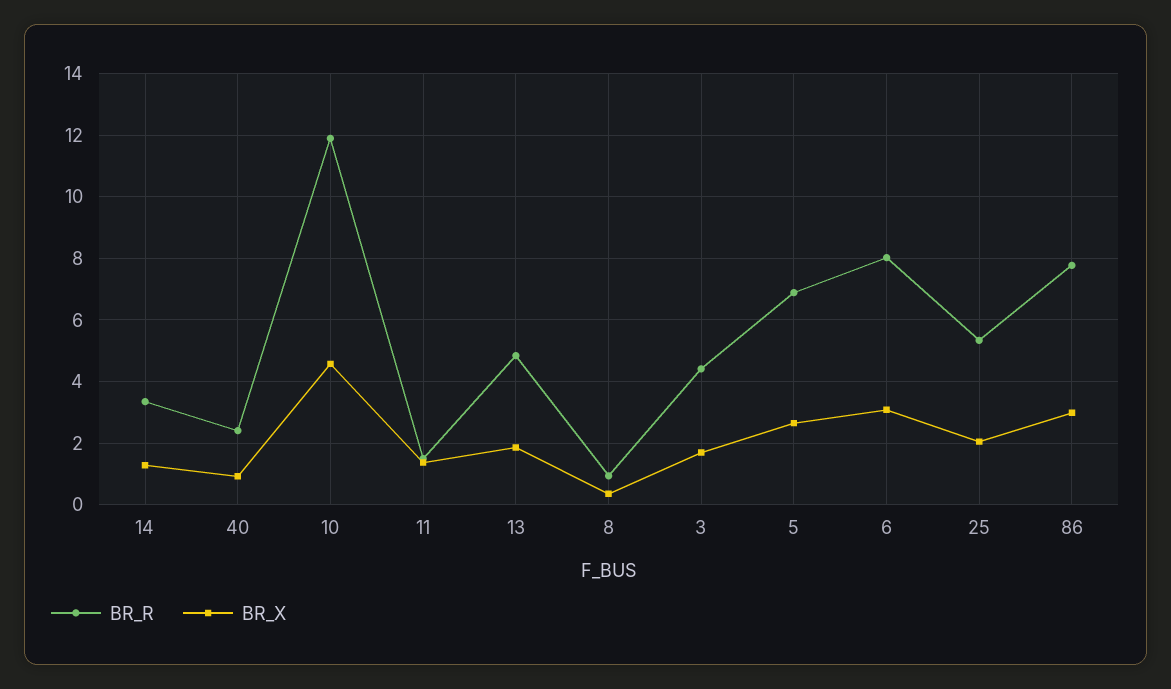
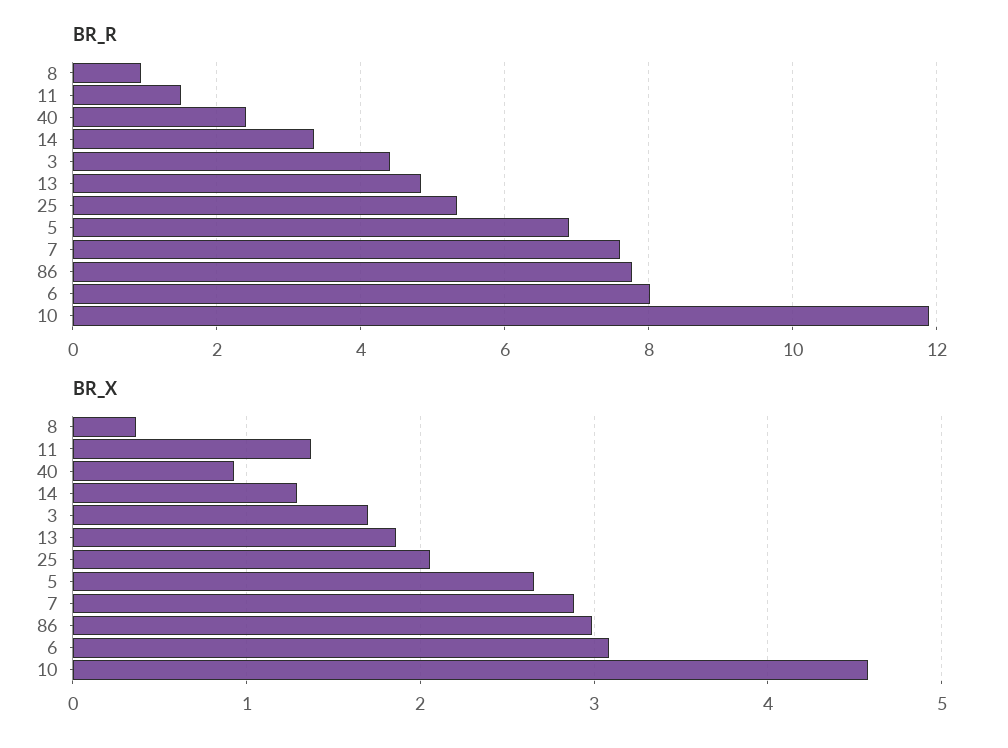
BR_R, 7: none -> 7.6
BR_X, 7: none -> 2.9

